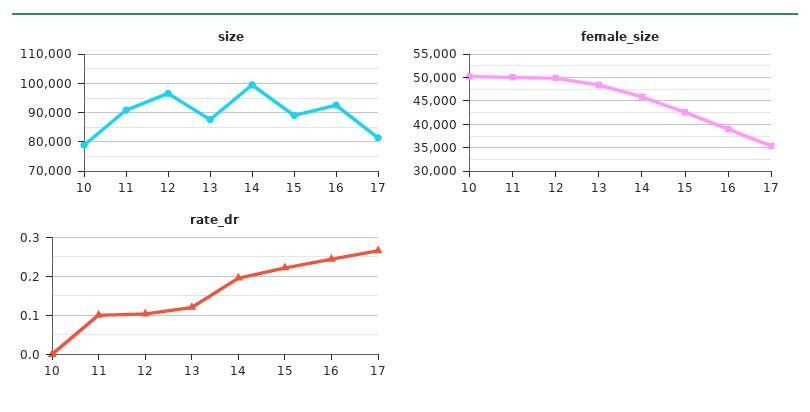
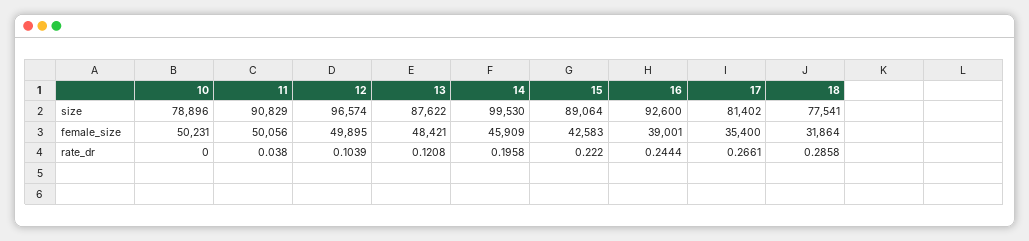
rate_dr, 11: 0.1 -> 0.038
size, 18: none -> 77541
female_size, 18: none -> 31864
rate_dr, 18: none -> 0.2858

